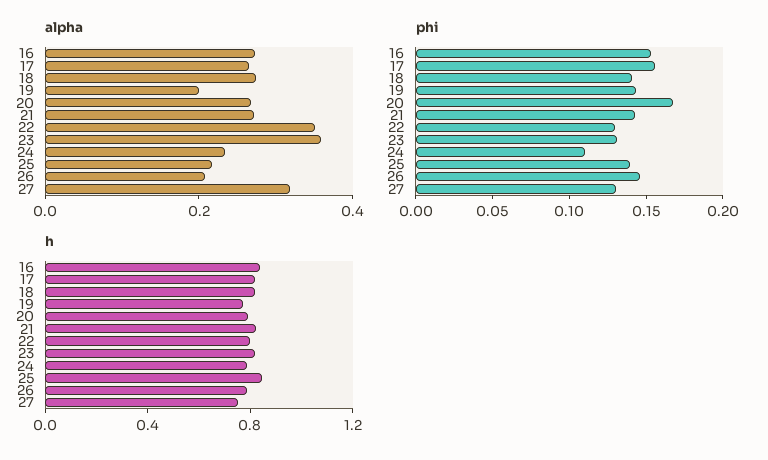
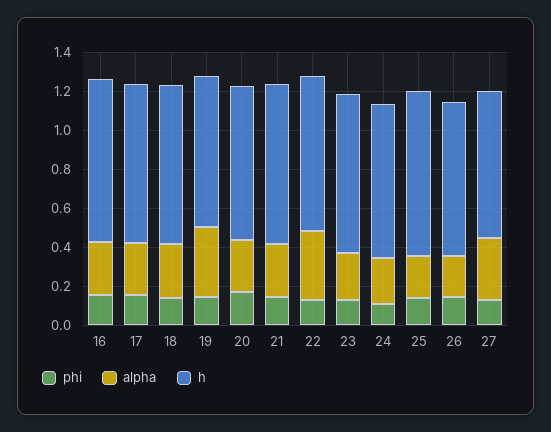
alpha, 19: 0.2 -> 0.35
alpha, 23: 0.35 -> 0.25

